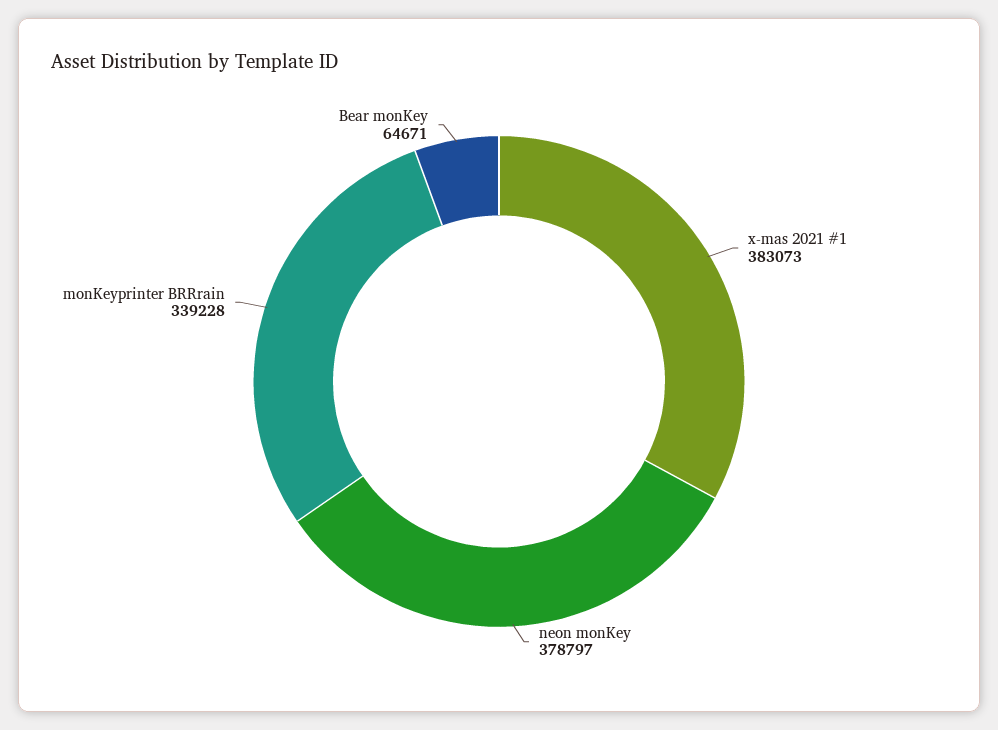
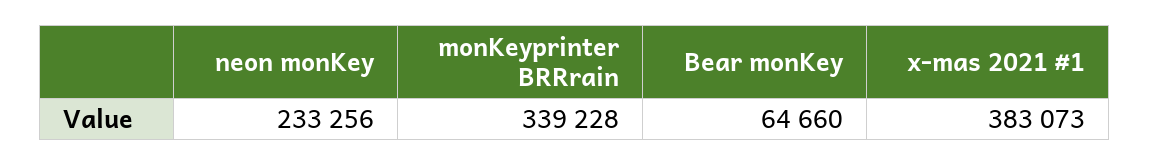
neon monKey: 378797 -> 233256
Bear monKey: 64671 -> 64660

